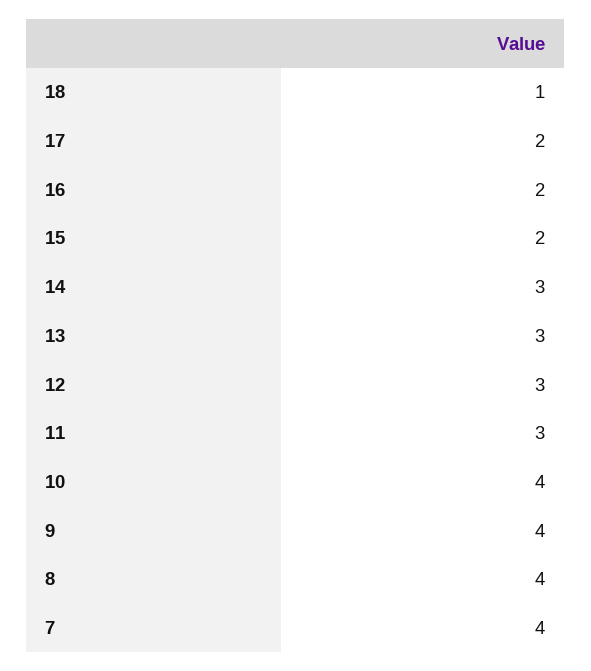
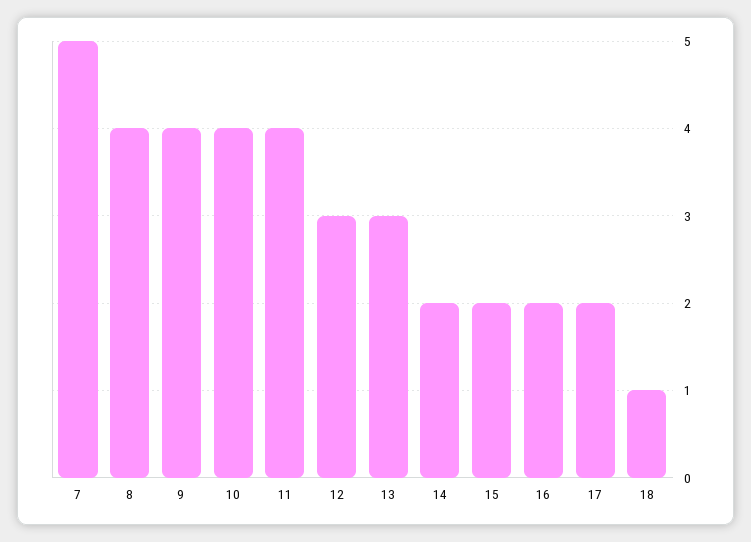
14: 3 -> 2
11: 3 -> 4
7: 4 -> 5

